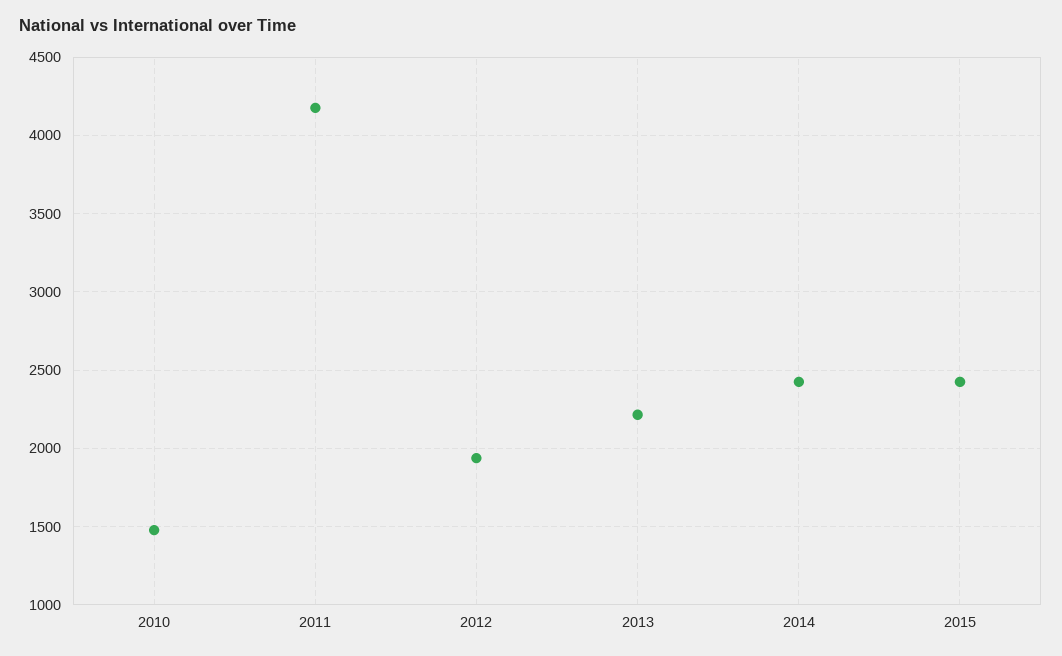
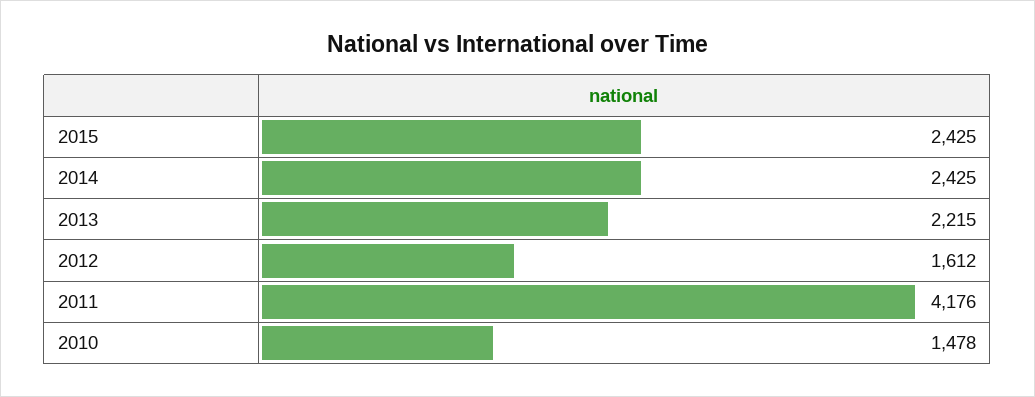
2012: 1950 -> 1612

